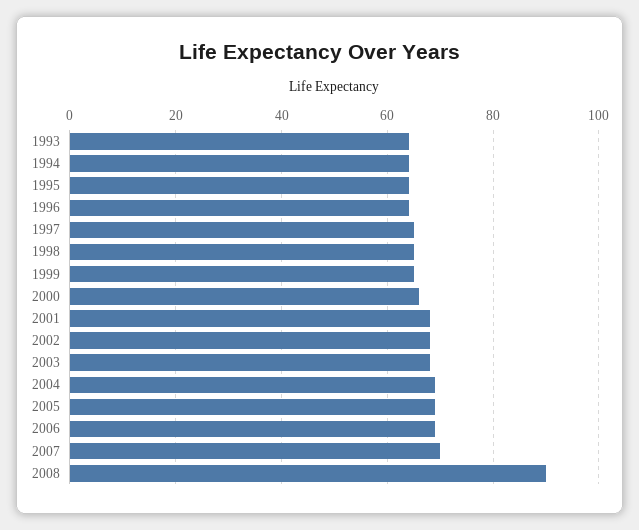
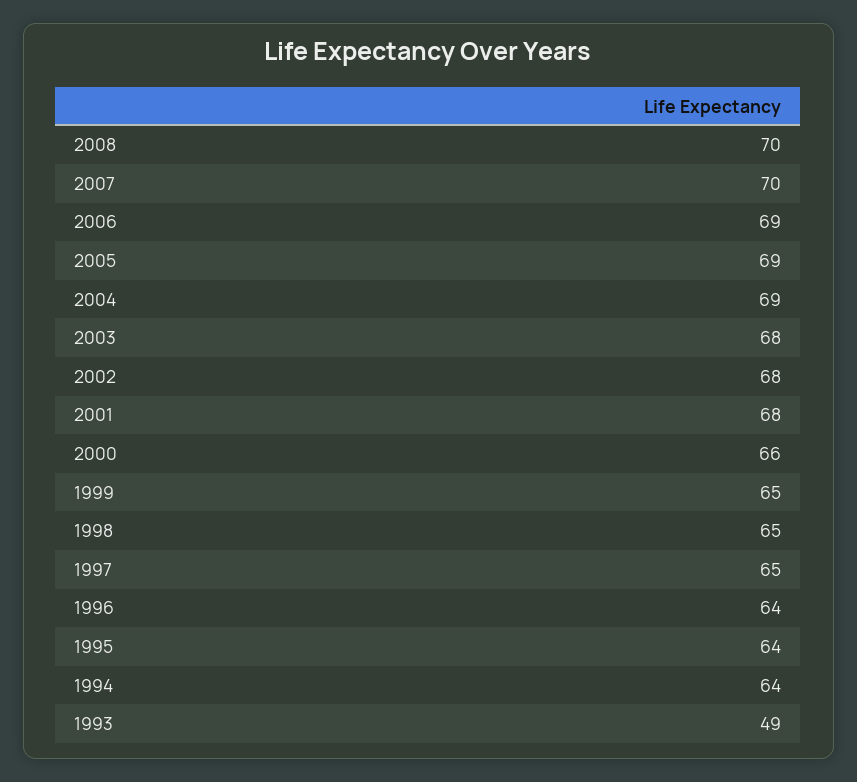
1993: 65 -> 49
2008: 90 -> 70

